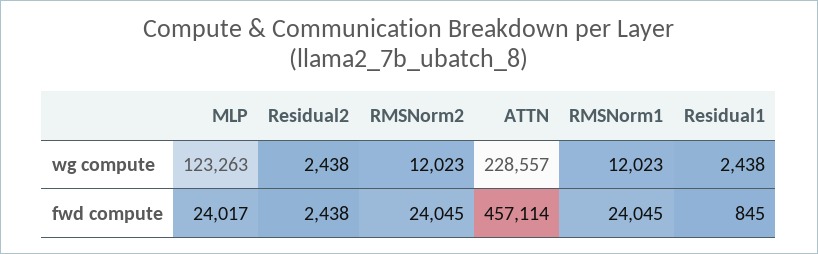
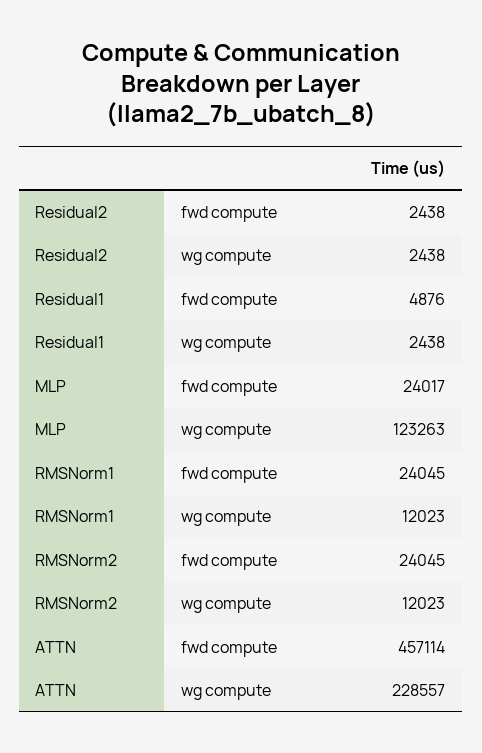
Residual1, fwd compute: 845 -> 4876

